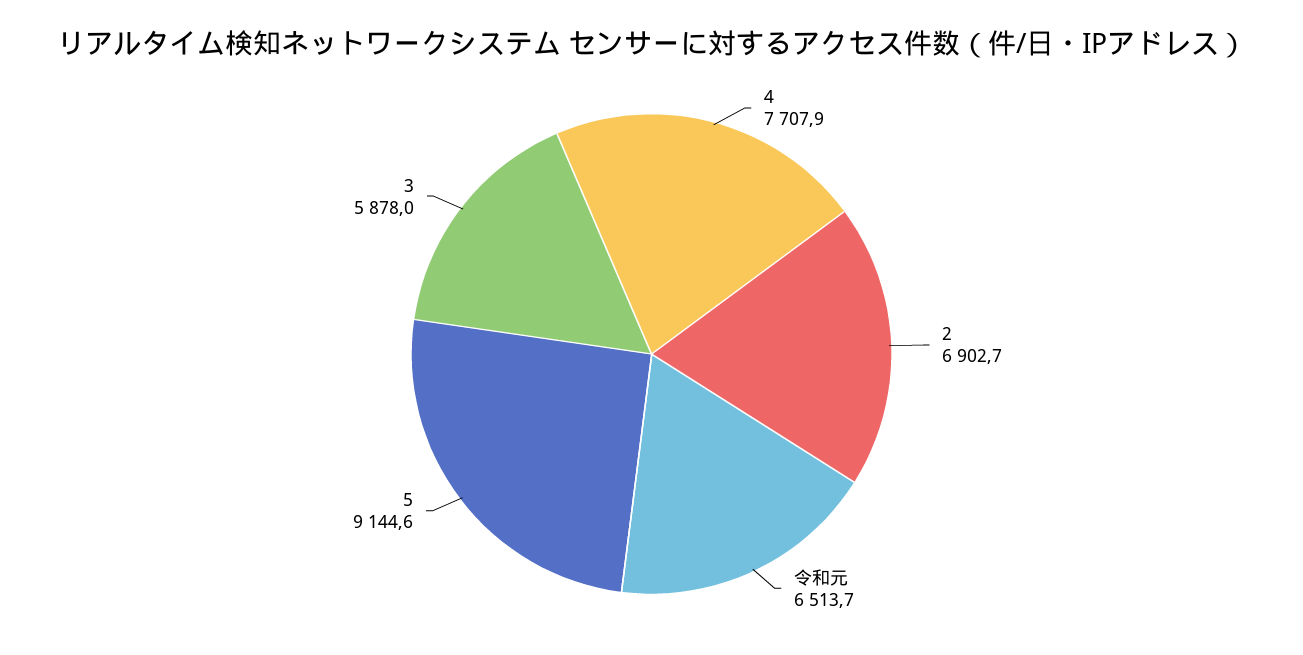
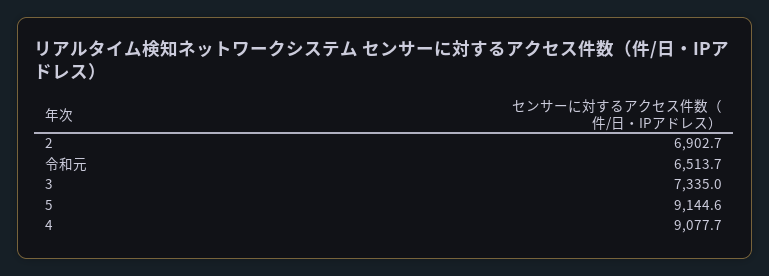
4: 7707.9 -> 9077.7
3: 5878 -> 7335

